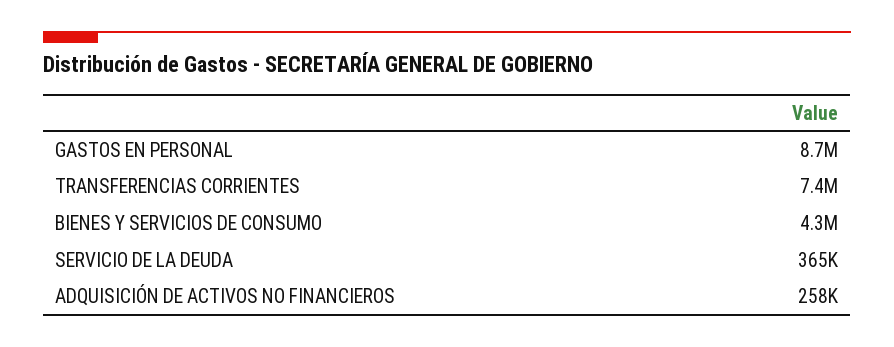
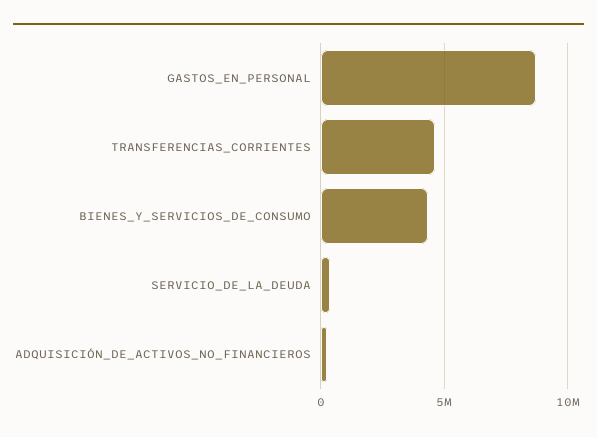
TRANSFERENCIAS CORRIENTES: 7400000 -> 4500000

